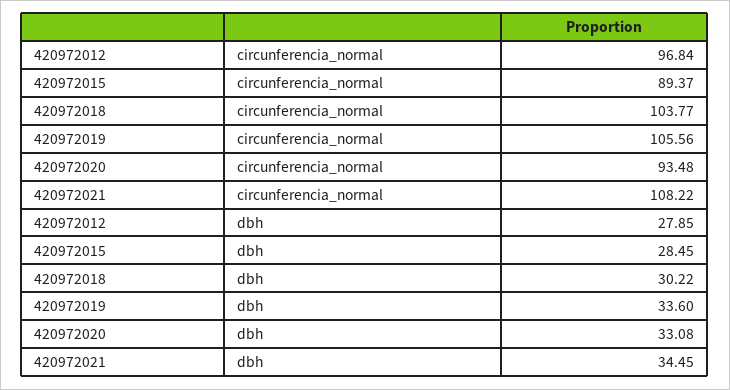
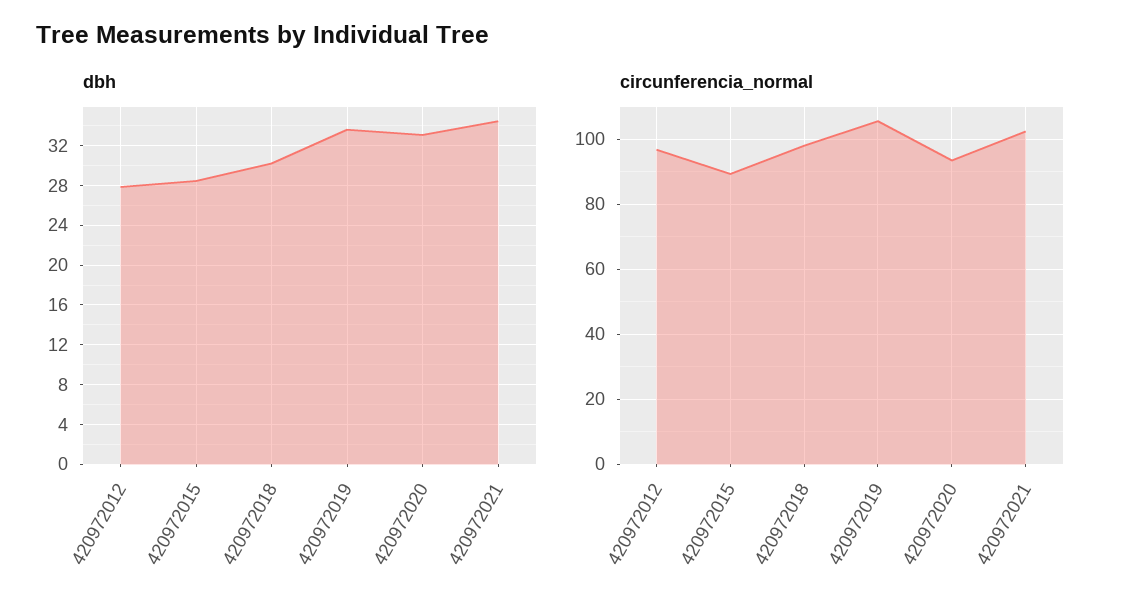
circunferencia_normal, 420972018: 103.77 -> 98
circunferencia_normal, 420972021: 108.22 -> 102

